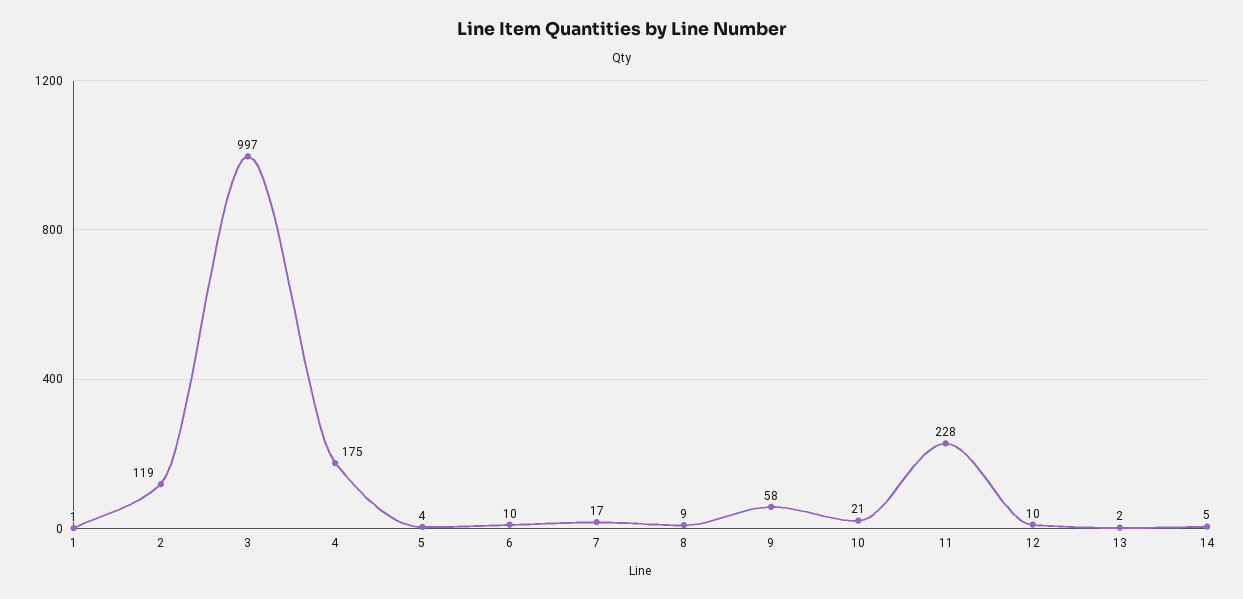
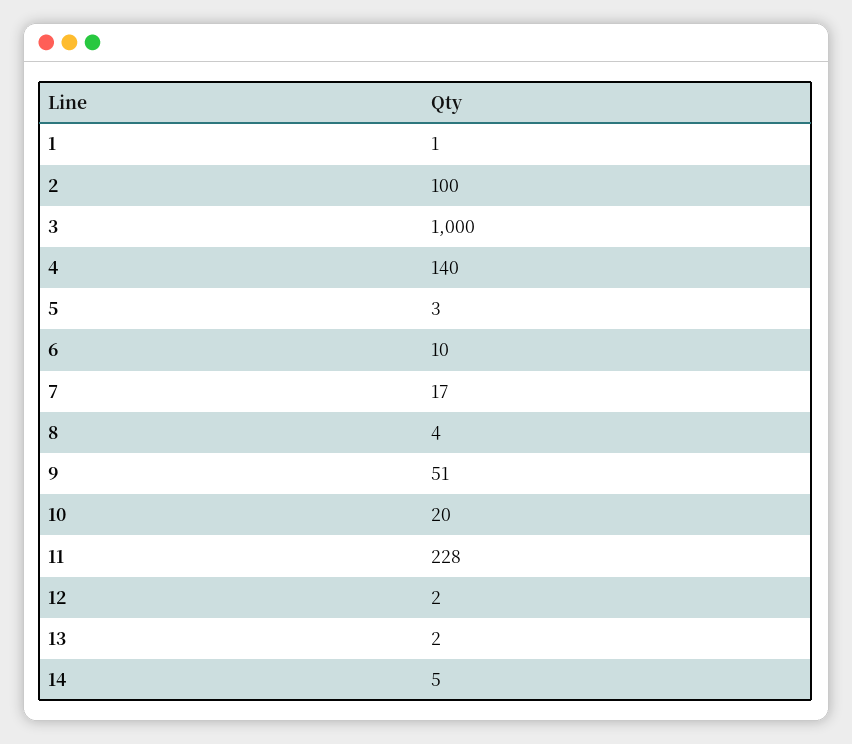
2: 119 -> 100
3: 997 -> 1000
4: 175 -> 140
5: 4 -> 3
8: 9 -> 4
9: 58 -> 51
10: 21 -> 20
12: 10 -> 2

